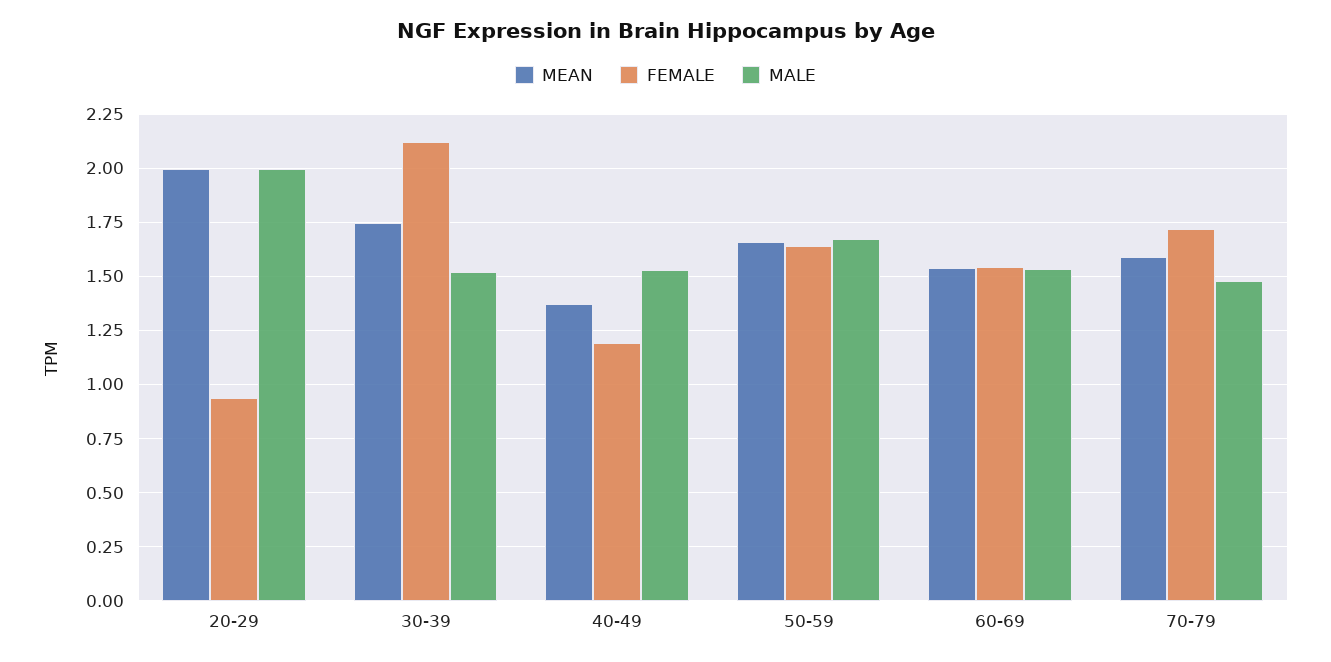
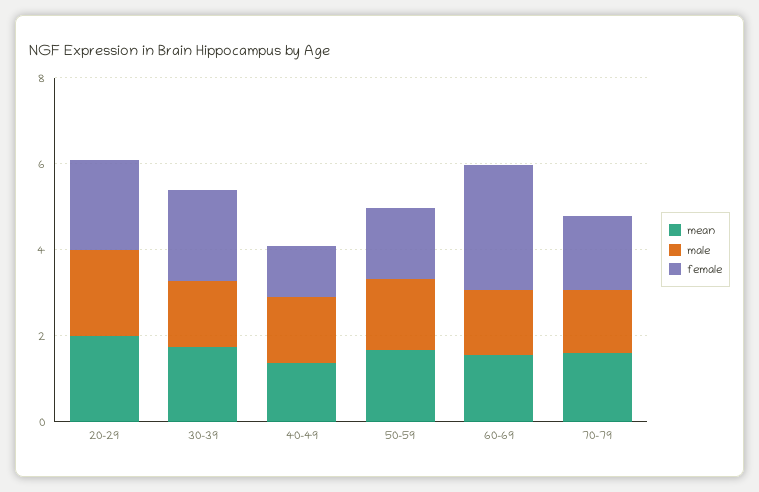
FEMALE, 20-29: 0.95 -> 2
FEMALE, 60-69: 1.55 -> 3

